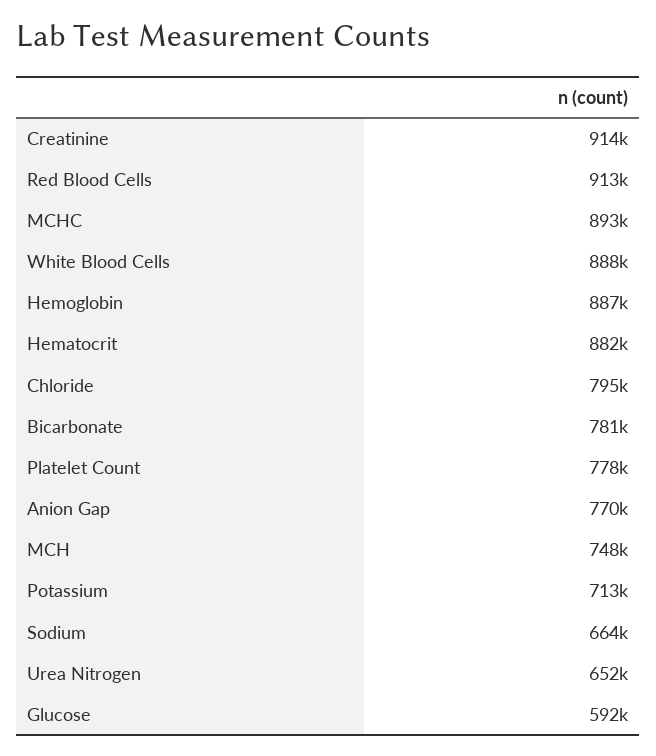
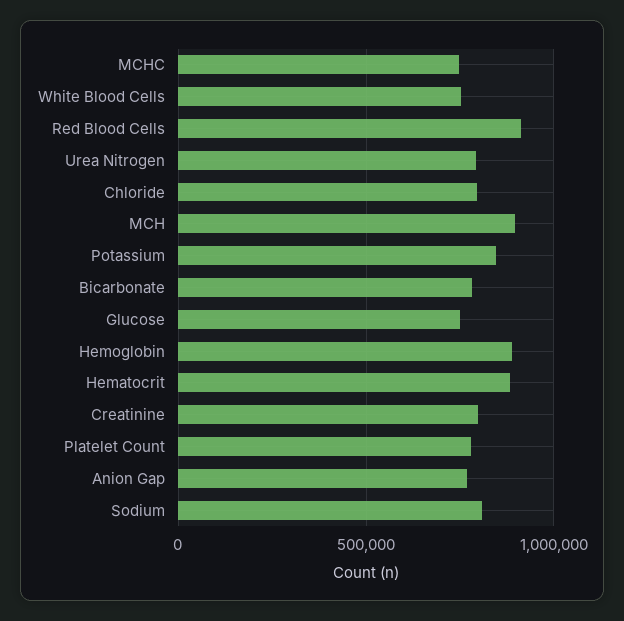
Creatinine: 914000 -> 800000
MCHC: 893000 -> 750000
White Blood Cells: 888000 -> 750000
MCH: 748000 -> 900000
Potassium: 713000 -> 850000
Sodium: 664000 -> 800000
Urea Nitrogen: 652000 -> 800000
Glucose: 592000 -> 750000

